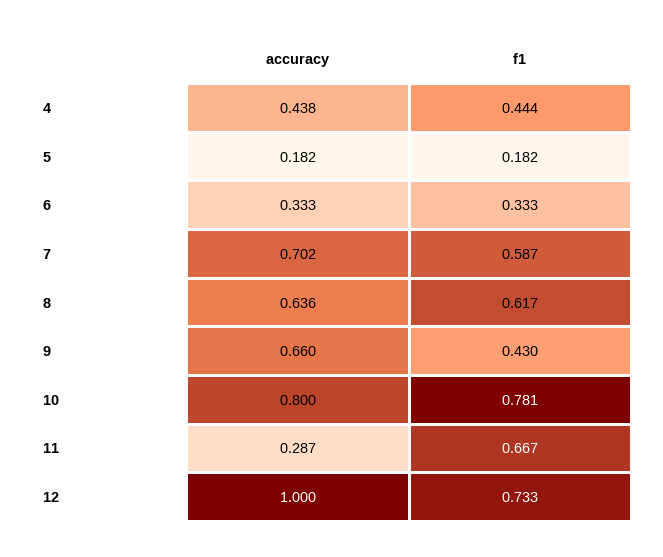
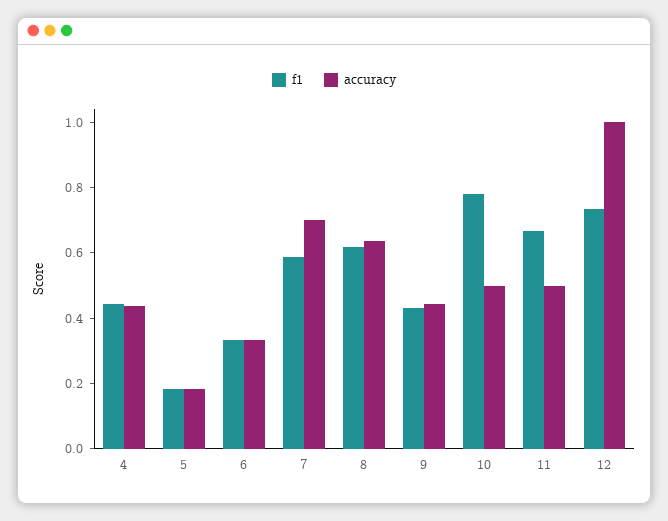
accuracy, 9: 0.66 -> 0.45
accuracy, 10: 0.8 -> 0.5
accuracy, 11: 0.287 -> 0.5

